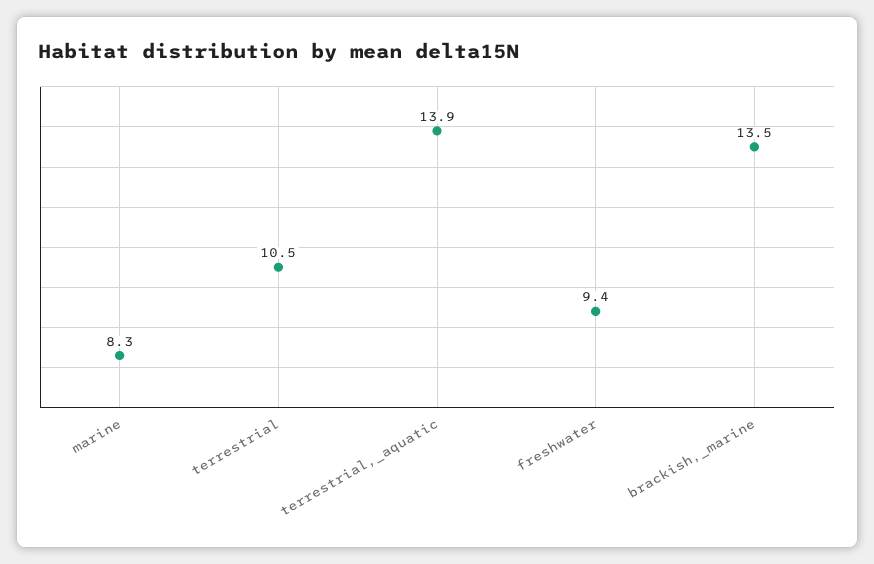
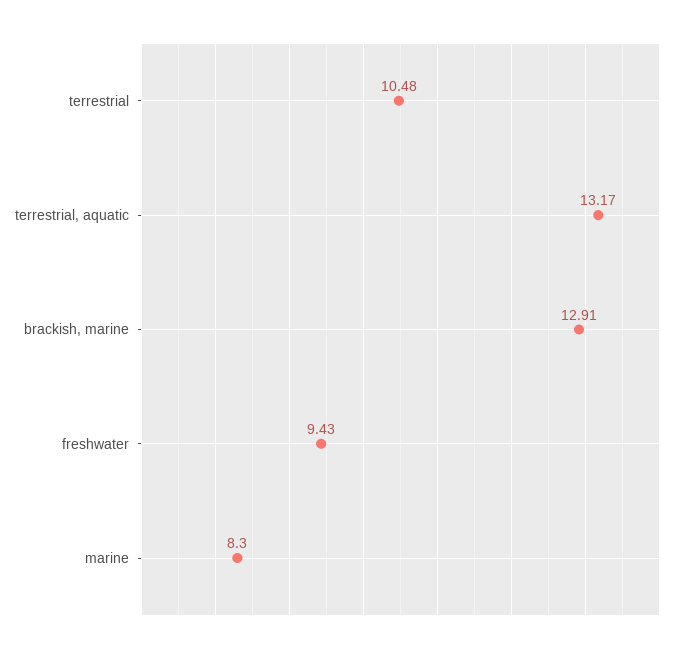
terrestrial,_aquatic: 13.9 -> 13.17
brackish,_marine: 13.5 -> 12.91

